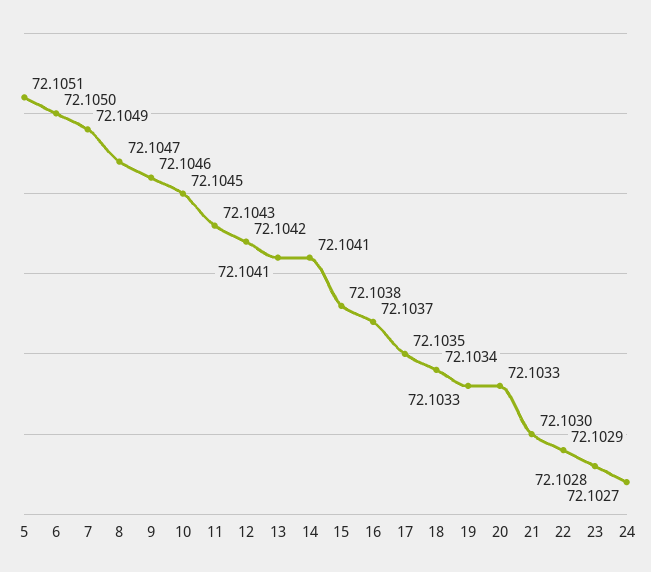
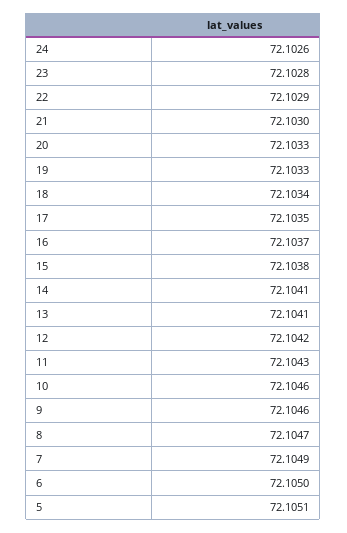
10: 72.1045 -> 72.1046
24: 72.1027 -> 72.1026

